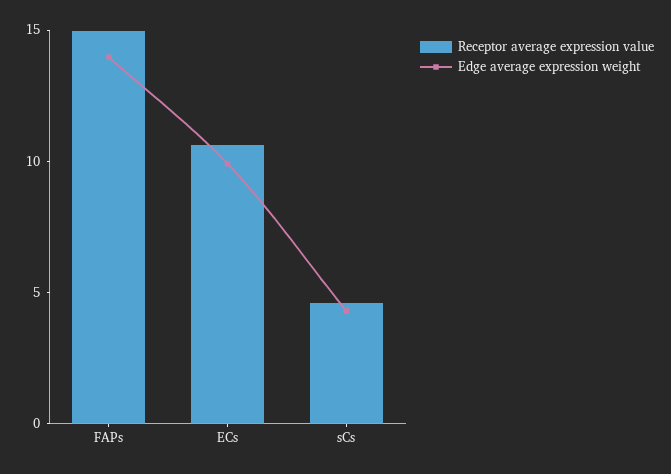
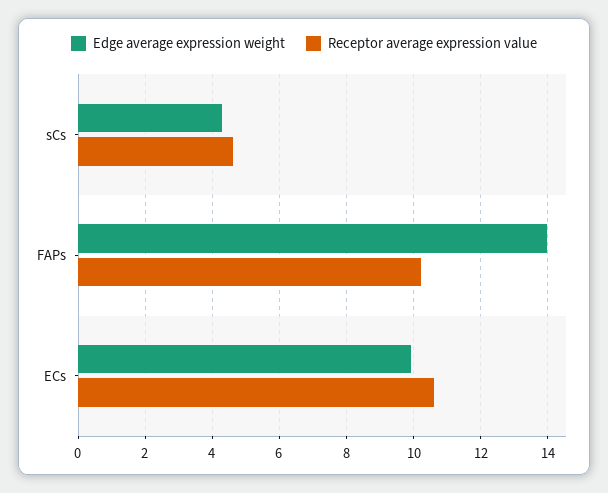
Receptor average expression value, FAPs: 15 -> 10.2

